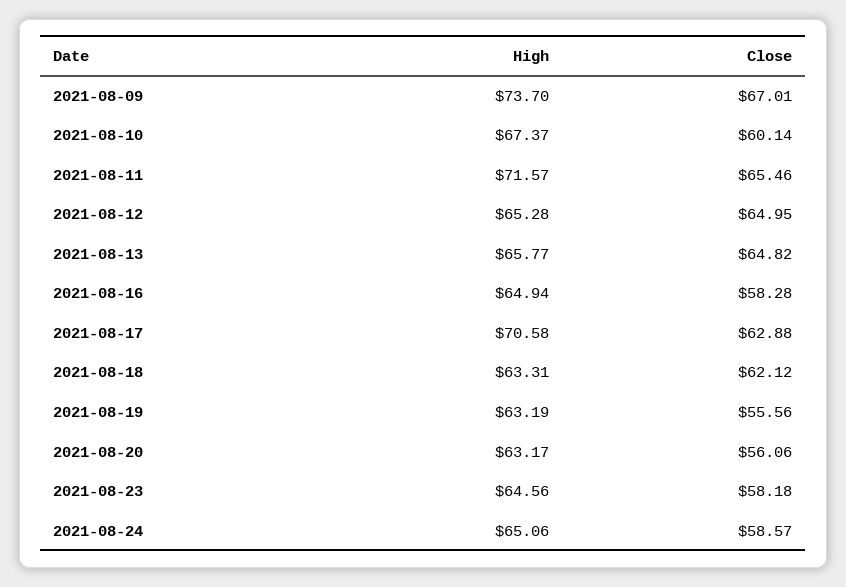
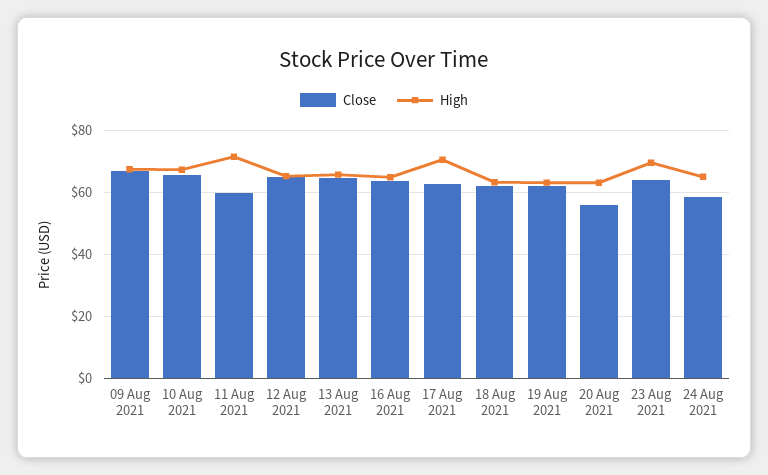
High, 2021-08-09: 73.7 -> 68
Close, 2021-08-10: 60.14 -> 66
Close, 2021-08-11: 65.46 -> 60
Close, 2021-08-16: 58.28 -> 64
Close, 2021-08-19: 55.56 -> 62
High, 2021-08-23: 64.56 -> 70
Close, 2021-08-23: 58.18 -> 64

